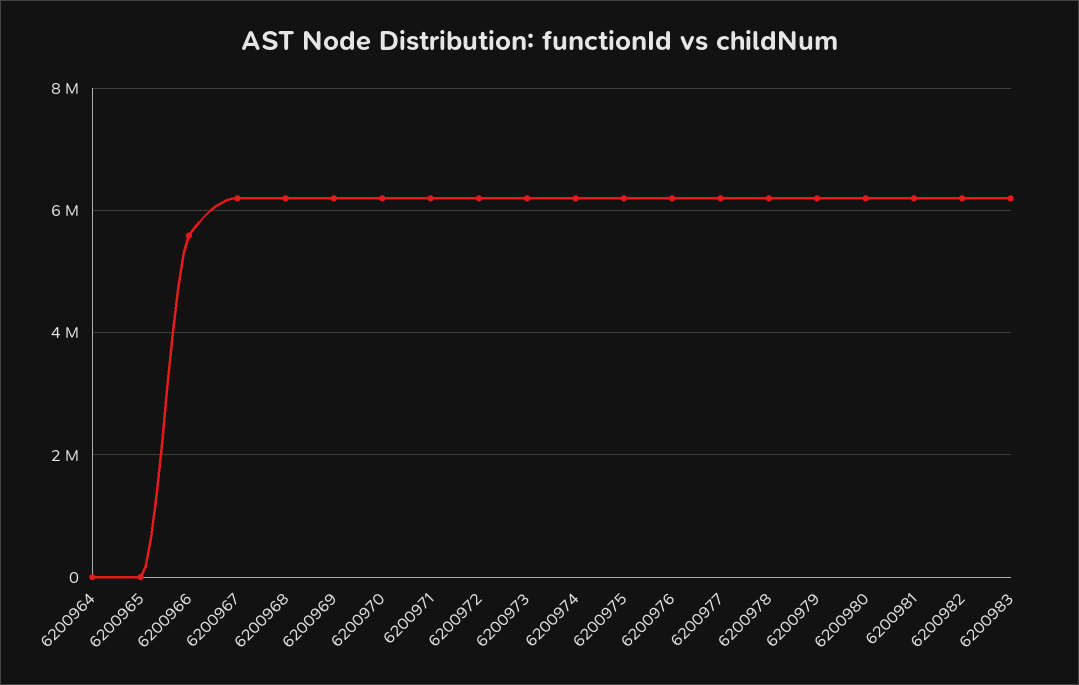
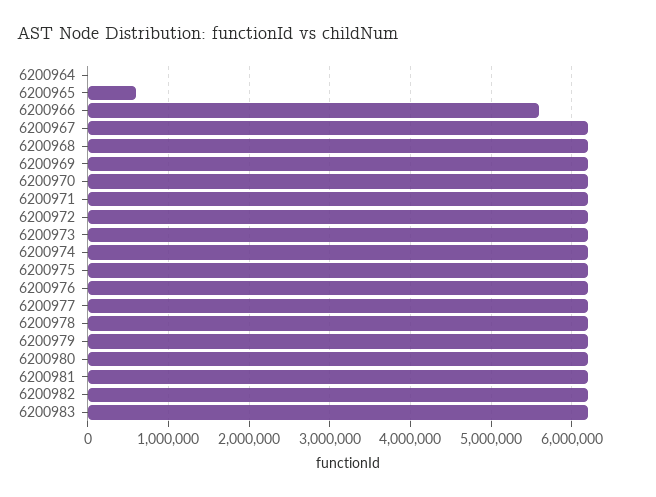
6200965: 0 -> 600000

